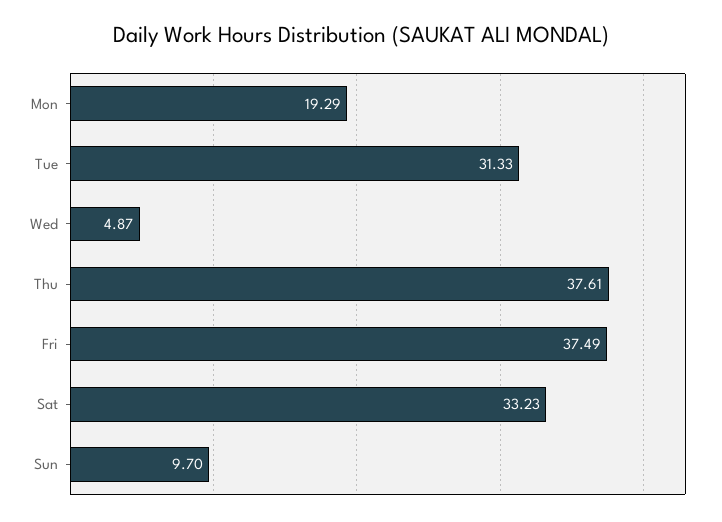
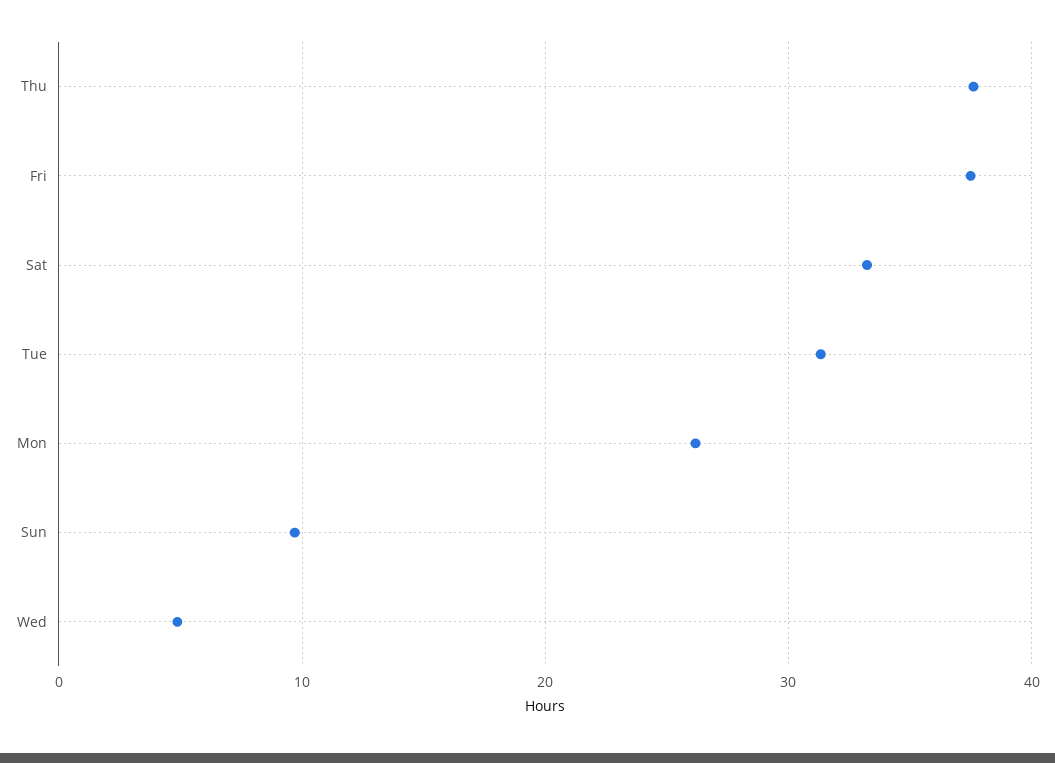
Mon: 19.29 -> 26

